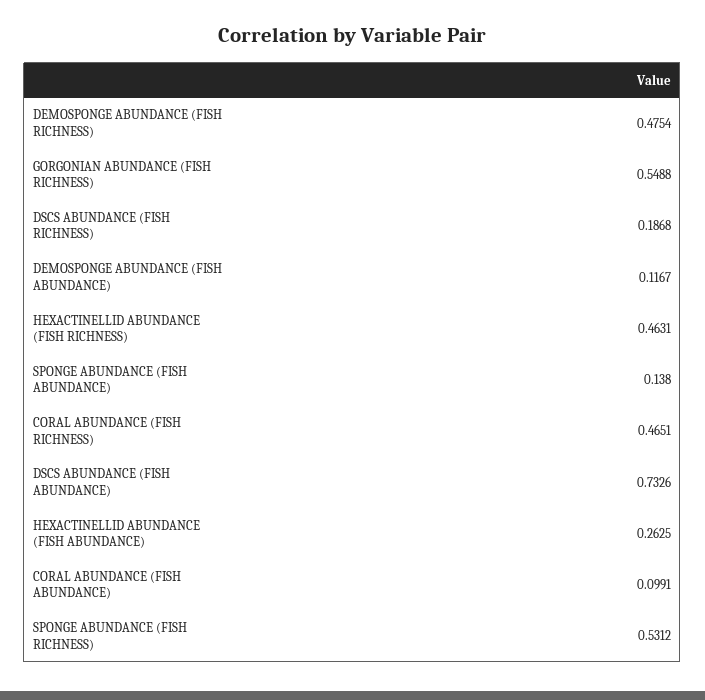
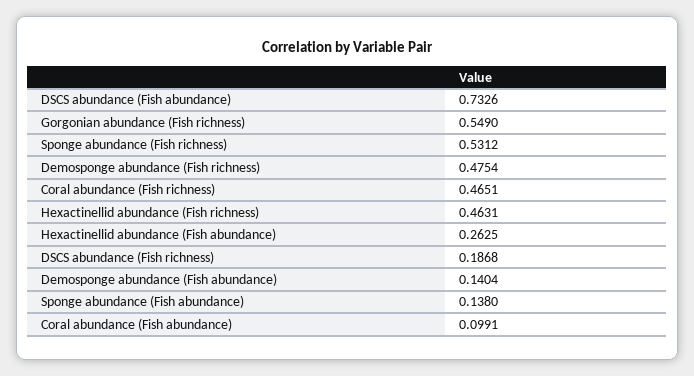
GORGONIAN ABUNDANCE (FISH RICHNESS): 0.5488 -> 0.549
DEMOSPONGE ABUNDANCE (FISH ABUNDANCE): 0.1167 -> 0.1404

